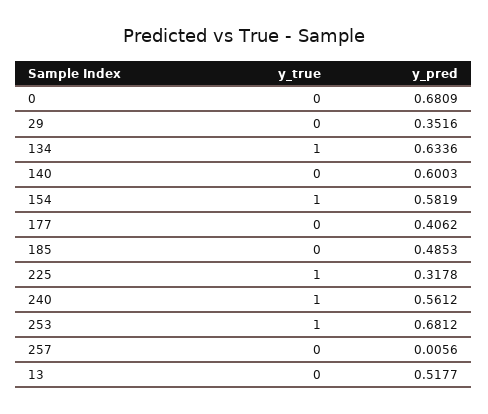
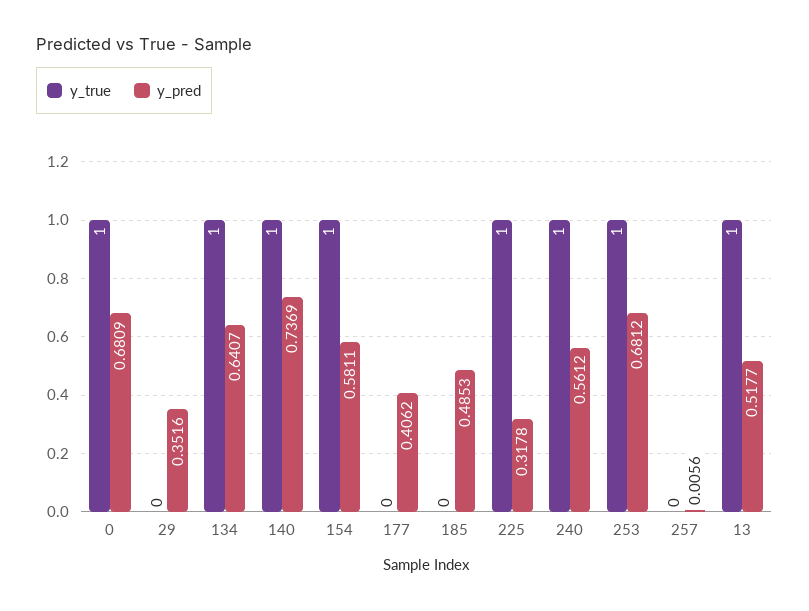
y_true, 0: 0 -> 1
y_pred, 134: 0.6336 -> 0.6407
y_true, 140: 0 -> 1
y_pred, 140: 0.6003 -> 0.7369
y_pred, 154: 0.5819 -> 0.5811
y_true, 13: 0 -> 1

